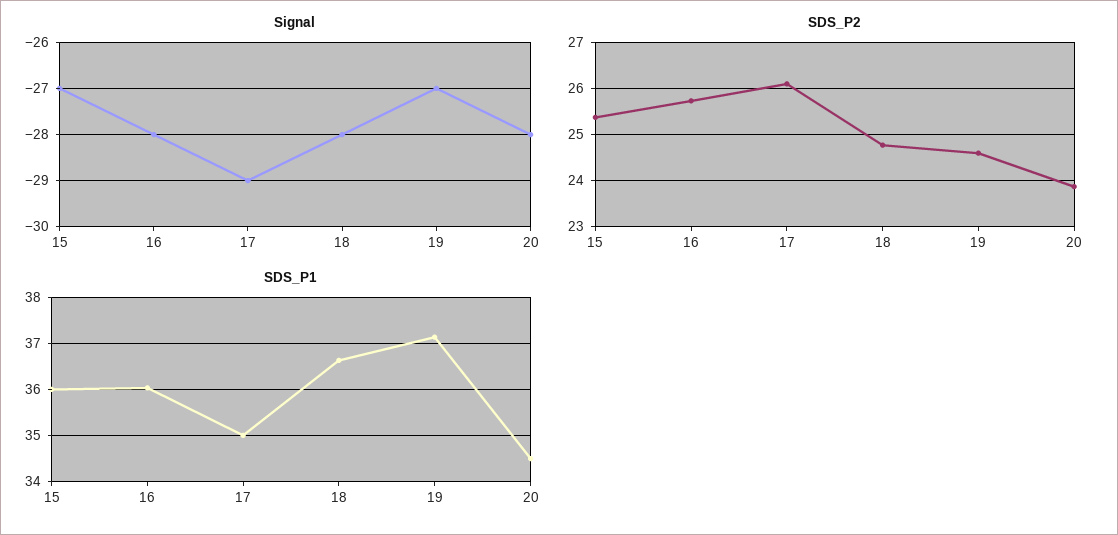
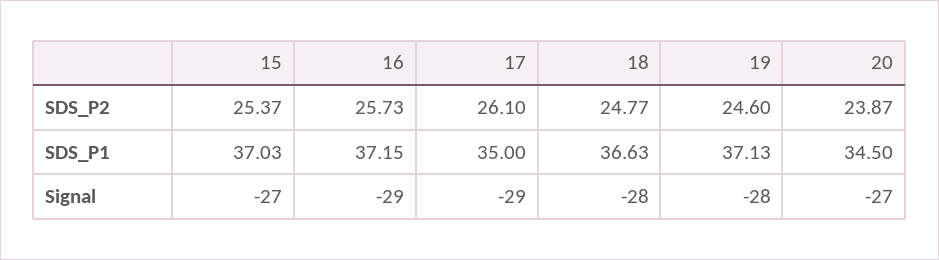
Signal, 16: -28 -> -29
Signal, 19: -27 -> -28
Signal, 20: -28 -> -27
SDS_P1, 15: 36 -> 37.03
SDS_P1, 16: 36 -> 37.15

